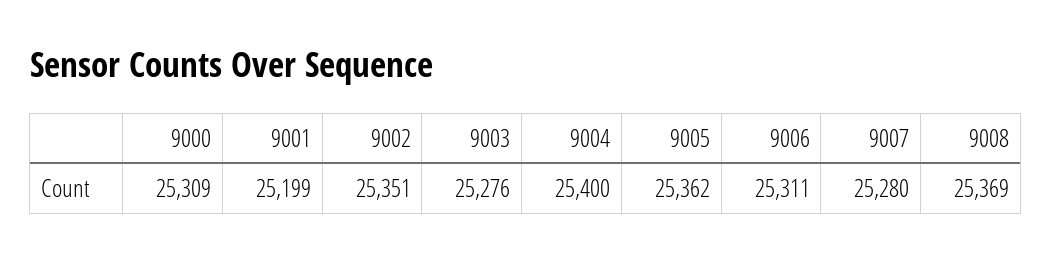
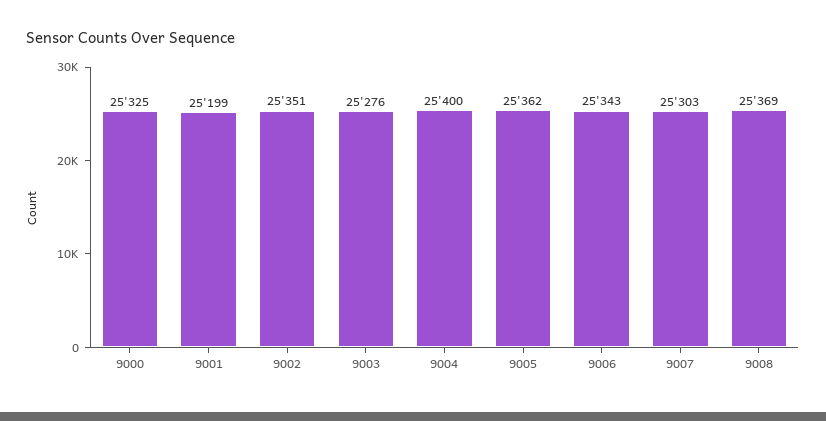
9000: 25309 -> 25325
9006: 25311 -> 25343
9007: 25280 -> 25303

